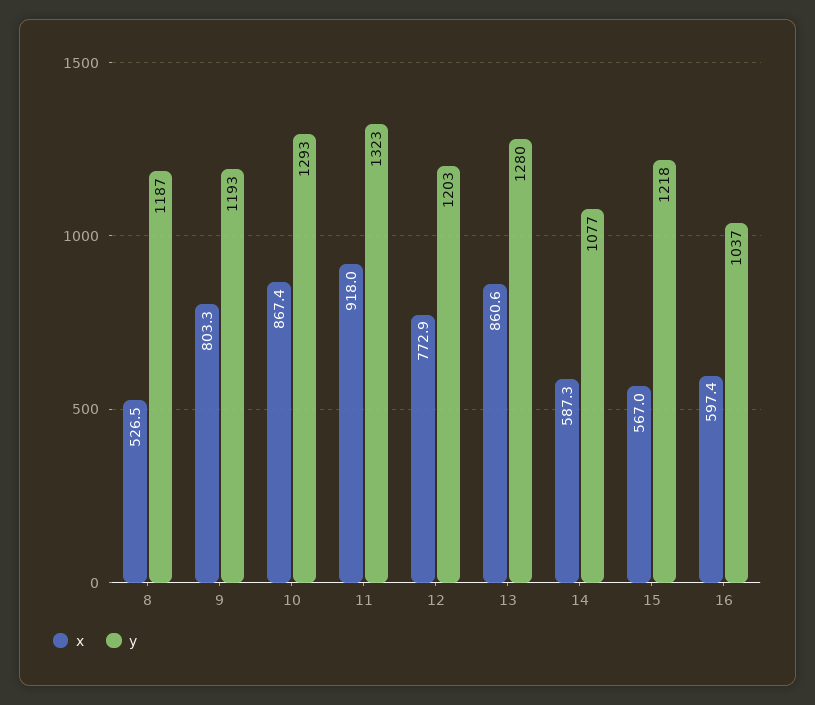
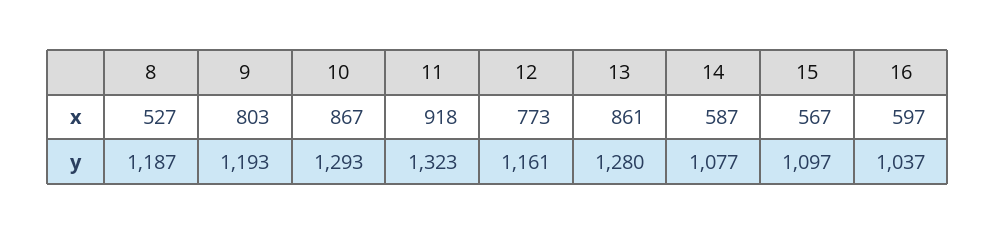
y, 12: 1203 -> 1161
y, 15: 1218 -> 1097

